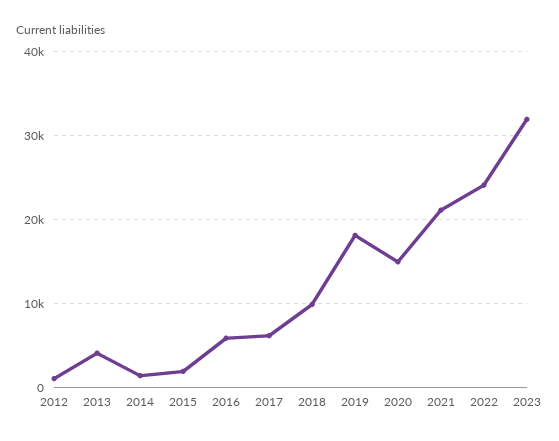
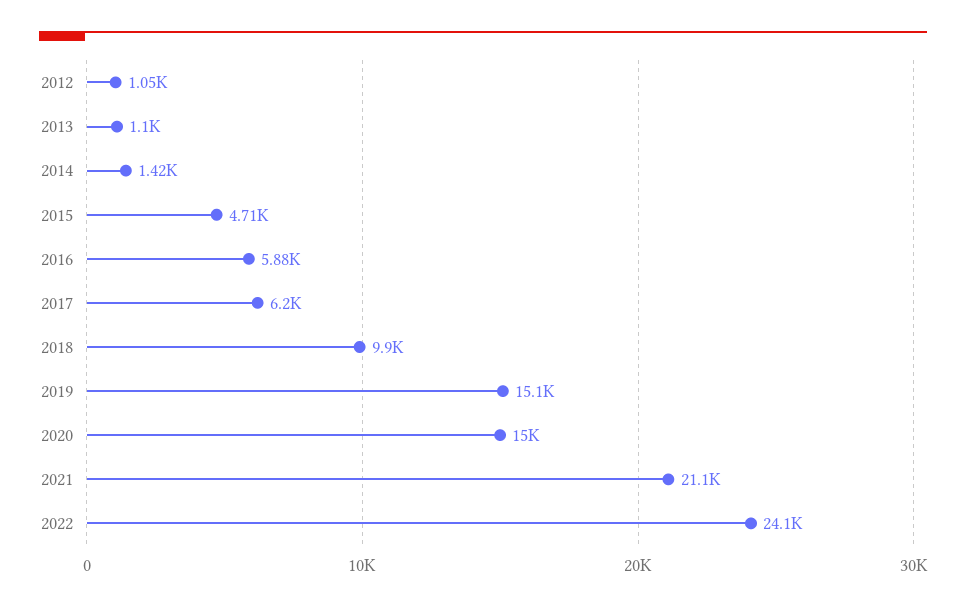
2013: 4000 -> 1100
2015: 2000 -> 4710
2019: 18000 -> 15100
2023: 32000 -> none

